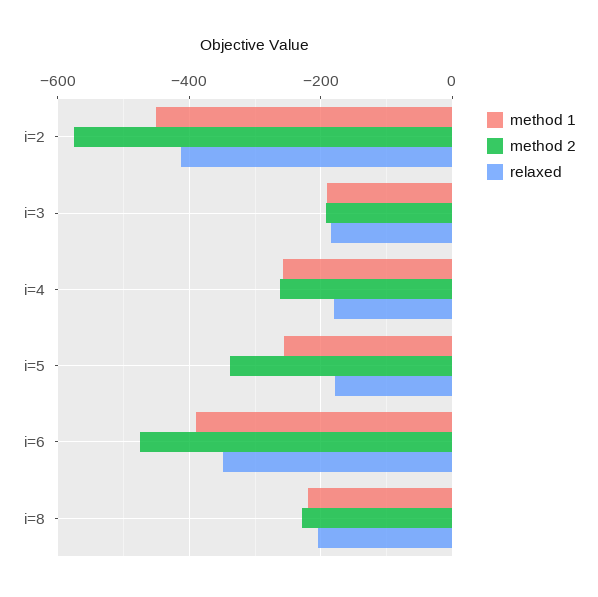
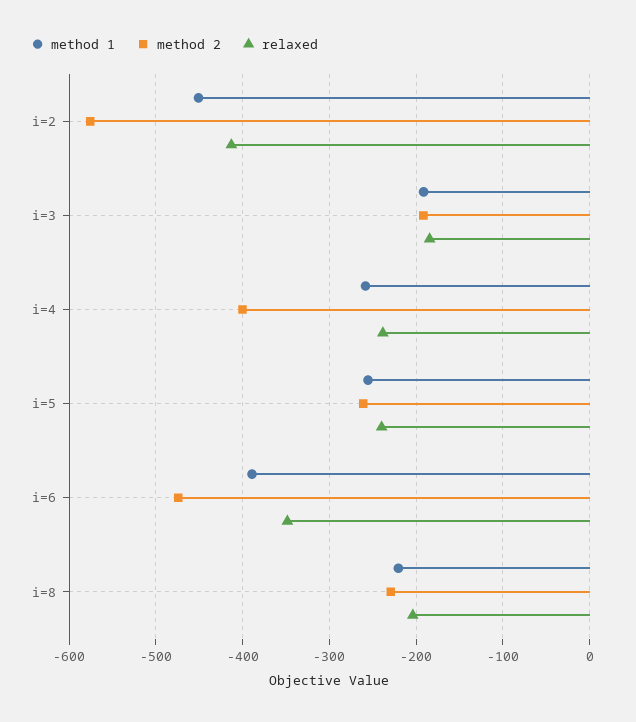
method 2, i=4: -260 -> -400
relaxed, i=4: -180 -> -240
method 2, i=5: -340 -> -260
relaxed, i=5: -180 -> -240

